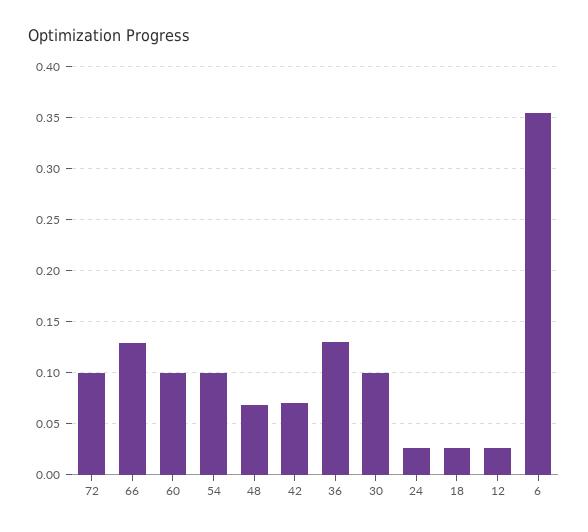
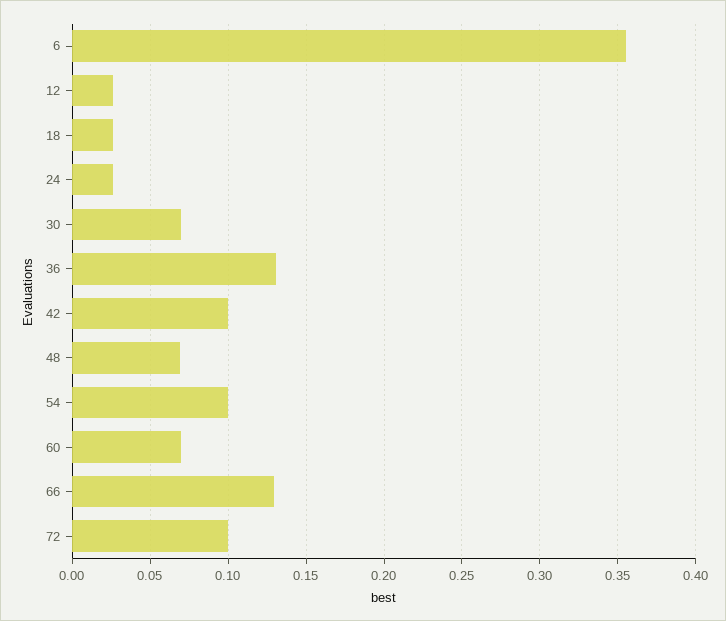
60: 0.1 -> 0.07
42: 0.07 -> 0.1
30: 0.1 -> 0.07

